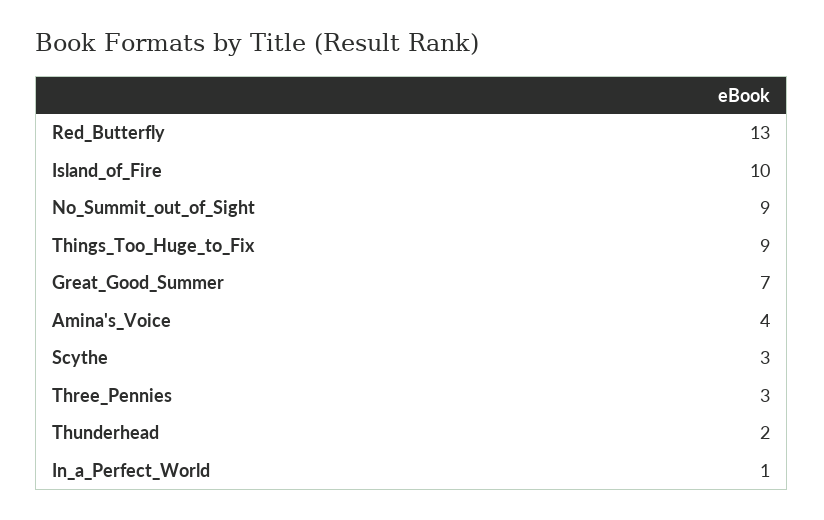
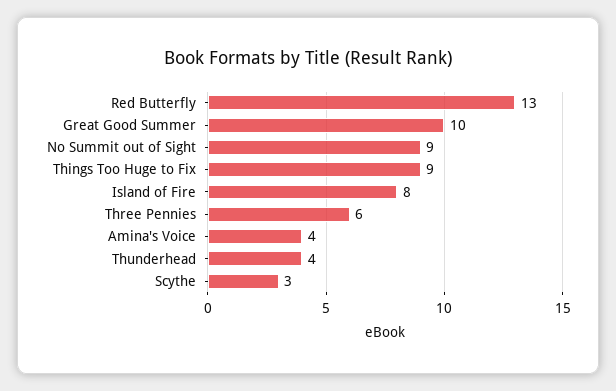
Island_of_Fire: 10 -> 8
Great_Good_Summer: 7 -> 10
Three_Pennies: 3 -> 6
Thunderhead: 2 -> 4
In_a_Perfect_World: 1 -> none

